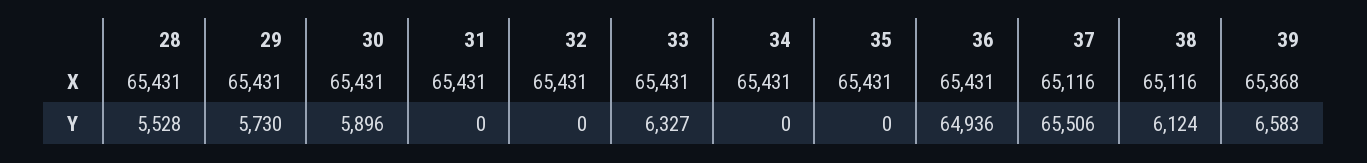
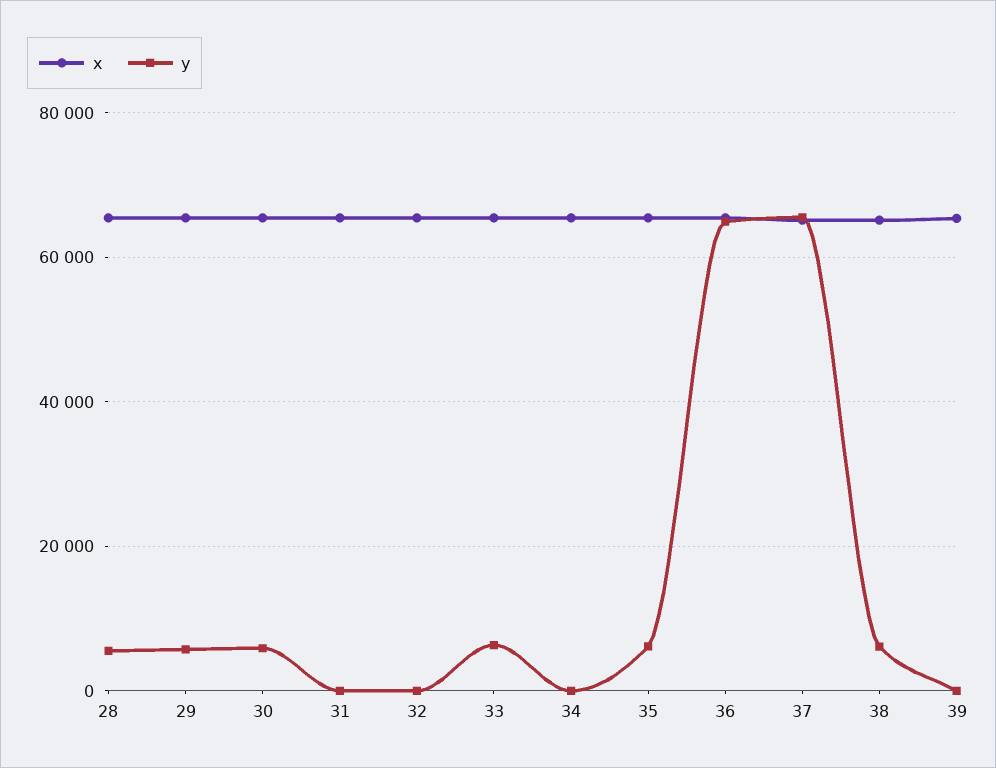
Y, 35: 0 -> 6000
Y, 39: 6583 -> 0

